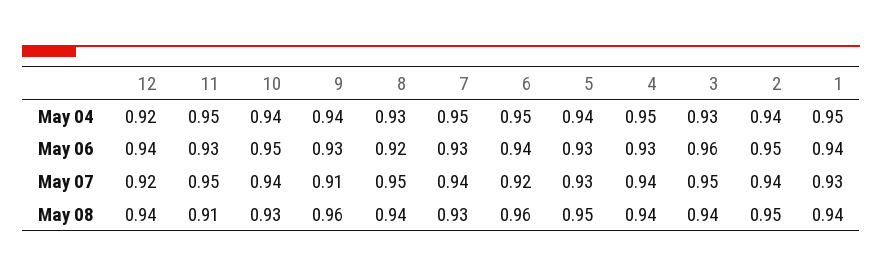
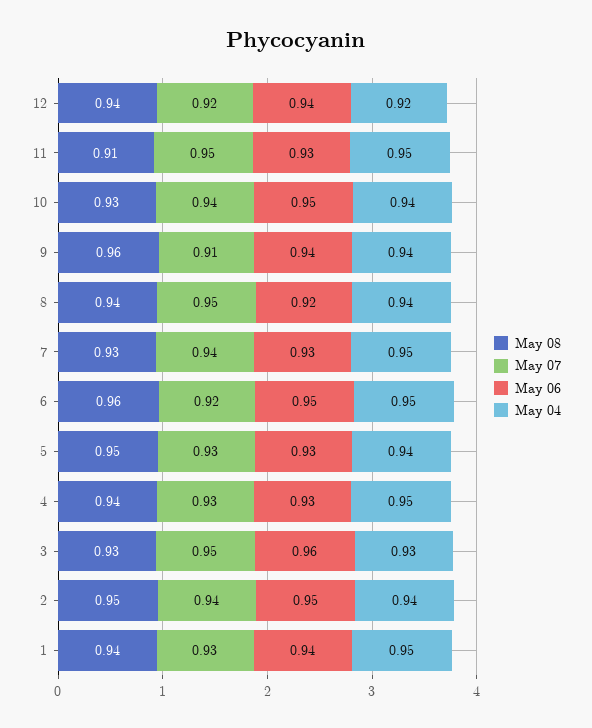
May 04, 8: 0.93 -> 0.94
May 06, 9: 0.93 -> 0.94
May 06, 6: 0.94 -> 0.95
May 07, 4: 0.94 -> 0.93
May 08, 3: 0.94 -> 0.93

